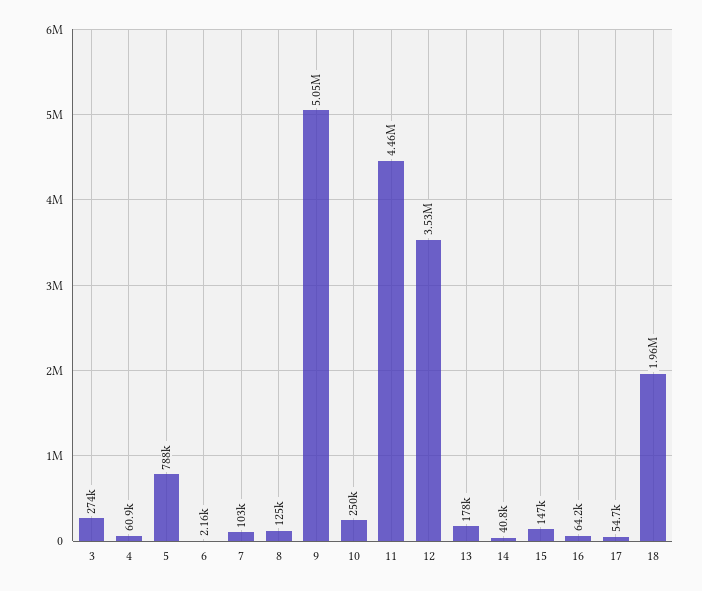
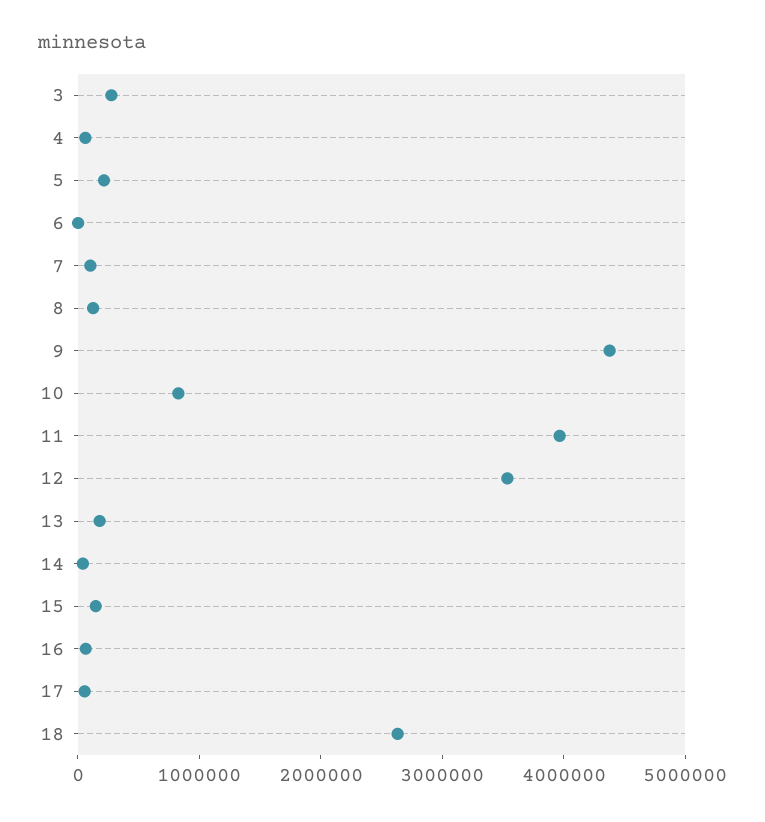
5: 788000 -> 200000
9: 5050000 -> 4400000
10: 250000 -> 800000
11: 4460000 -> 4000000
18: 1960000 -> 2600000

